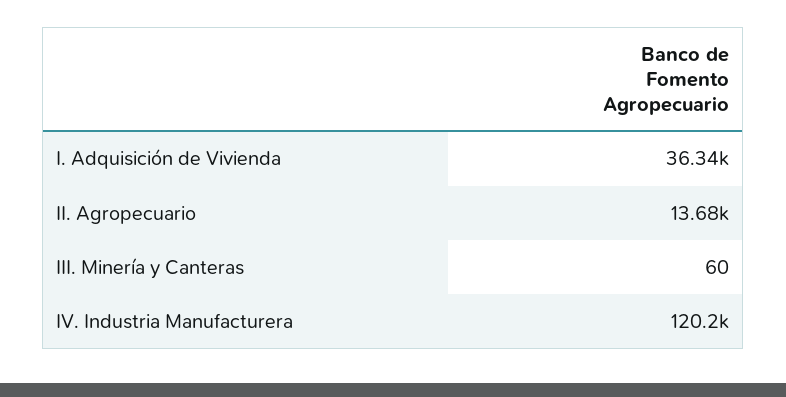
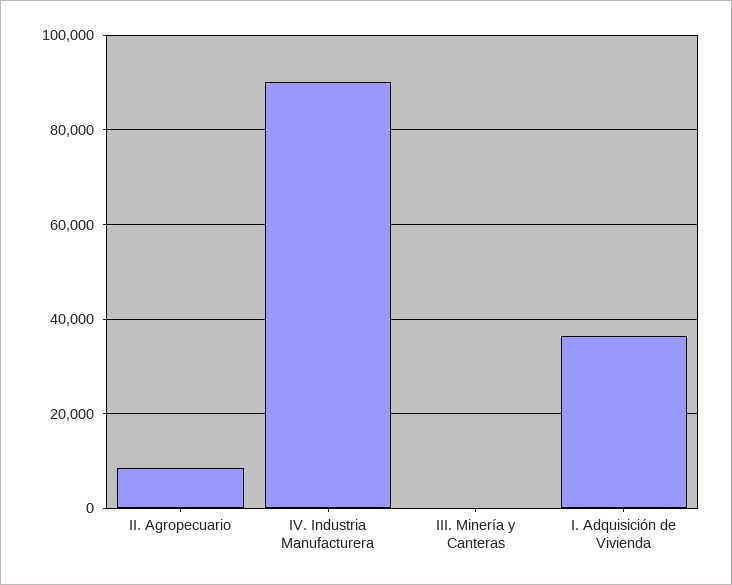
II. Agropecuario: 13680 -> 8000
IV. Industria Manufacturera: 120200 -> 90000

